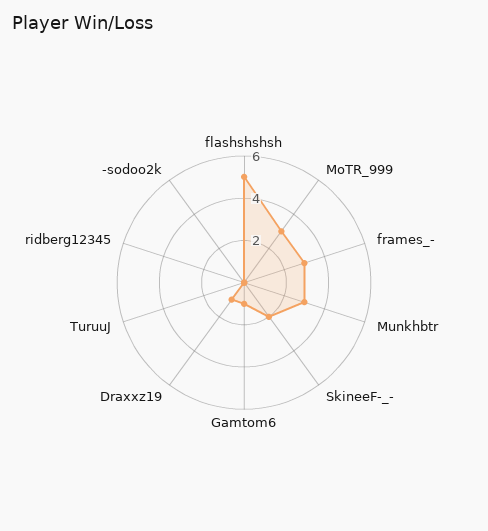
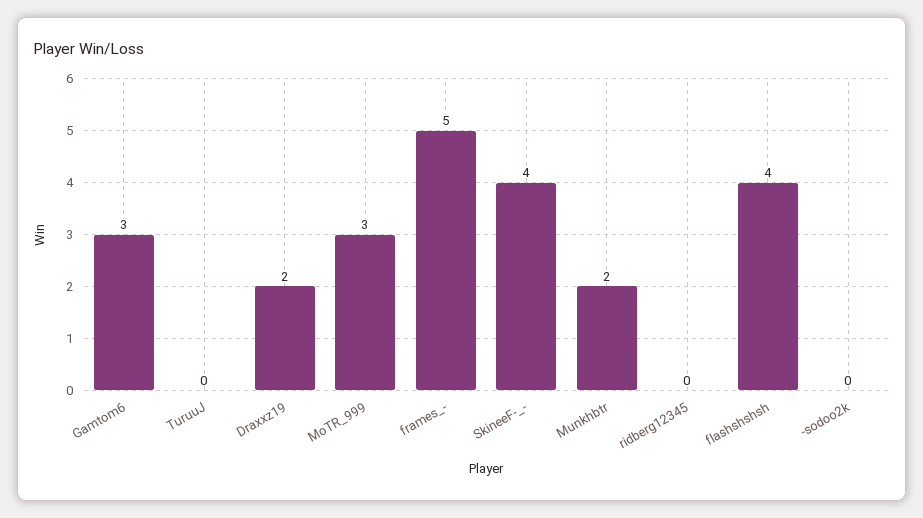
flashshshsh: 5 -> 4
frames_-: 3 -> 5
Munkhbtr: 3 -> 2
SkineeF-_-: 2 -> 4
Gamtom6: 1 -> 3
Draxxz19: 1 -> 2

